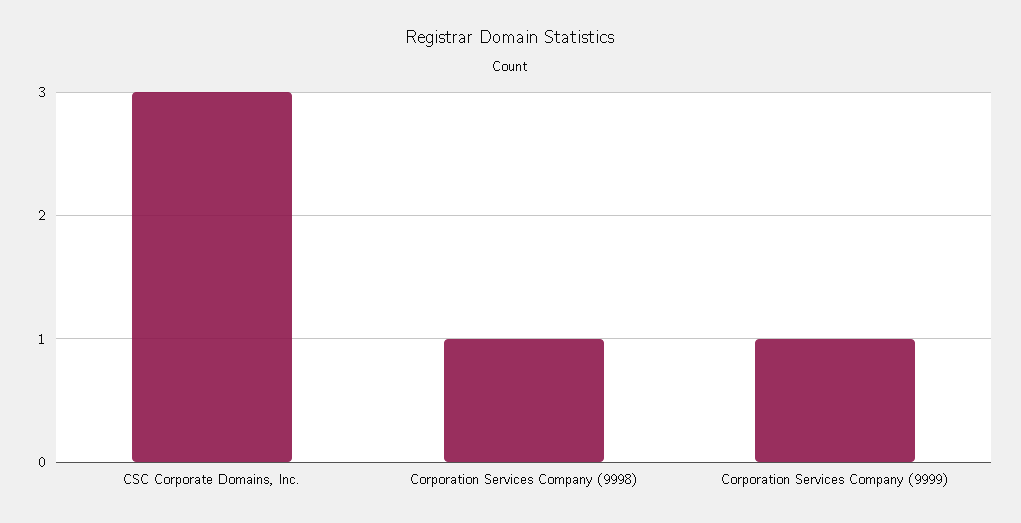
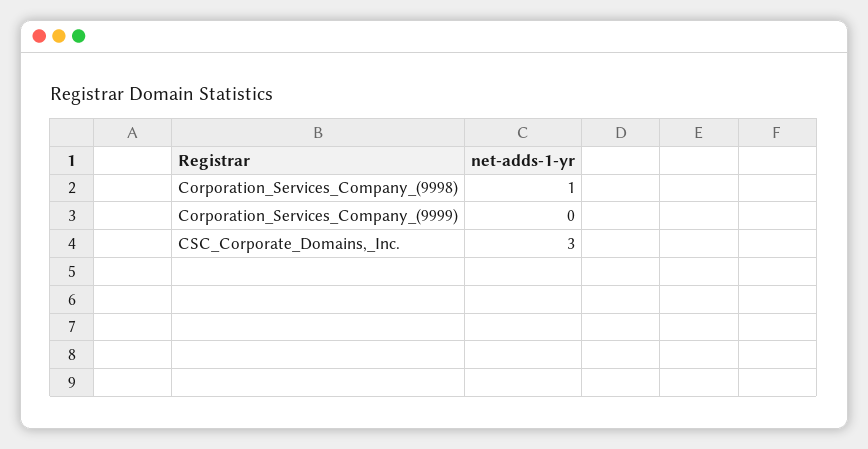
Corporation Services Company (9999): 1 -> 0

